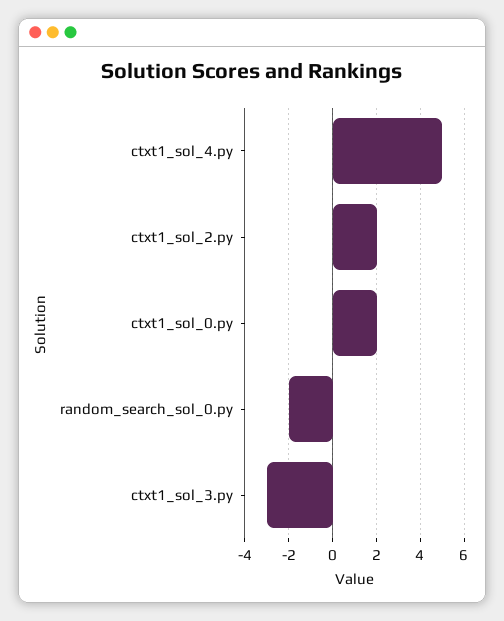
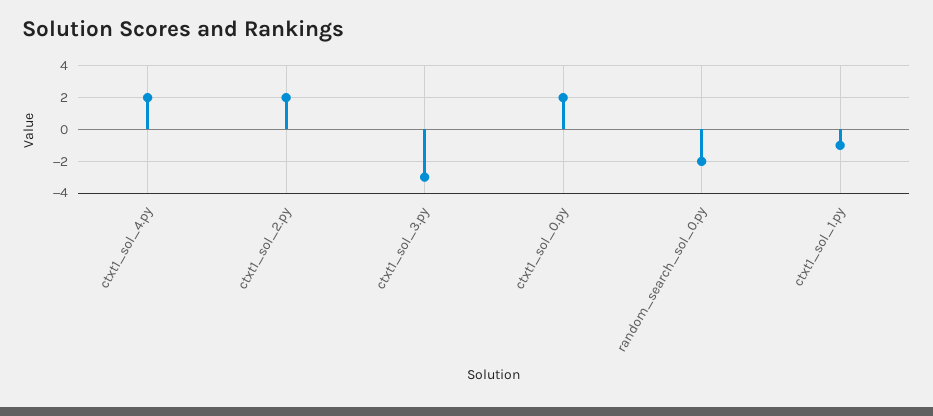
ctxt1_sol_4.py: 5 -> 2
ctxt1_sol_1.py: none -> -1

